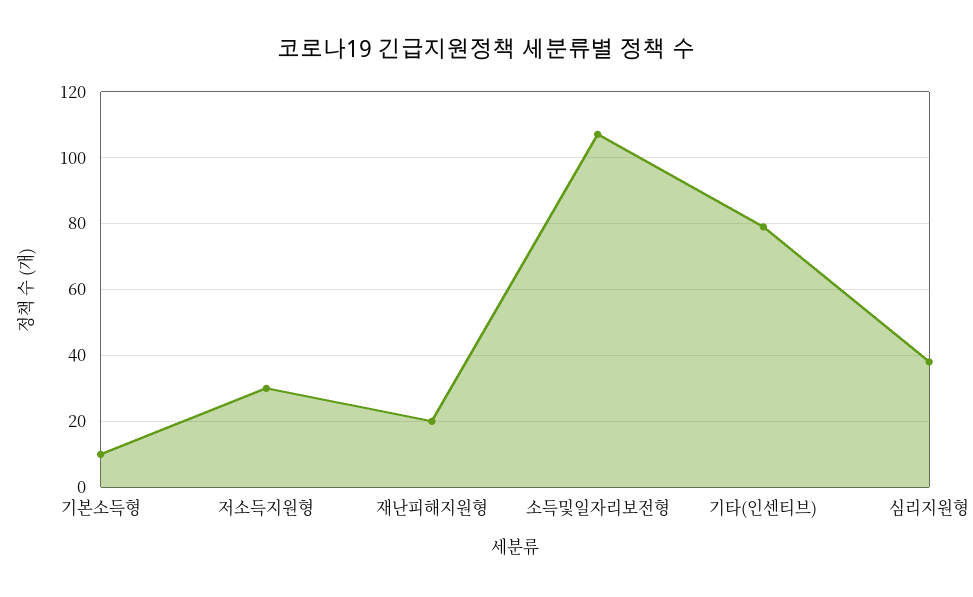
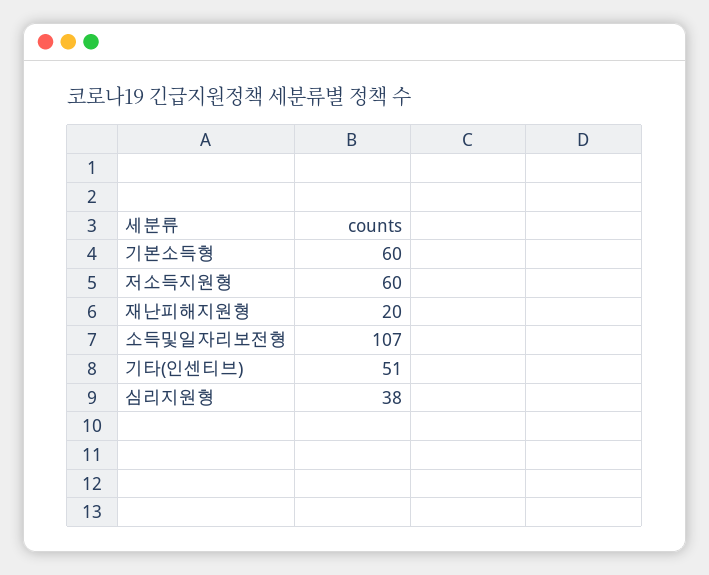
기본소득형: 10 -> 60
저소득지원형: 30 -> 60
기타(인센티브): 80 -> 51

